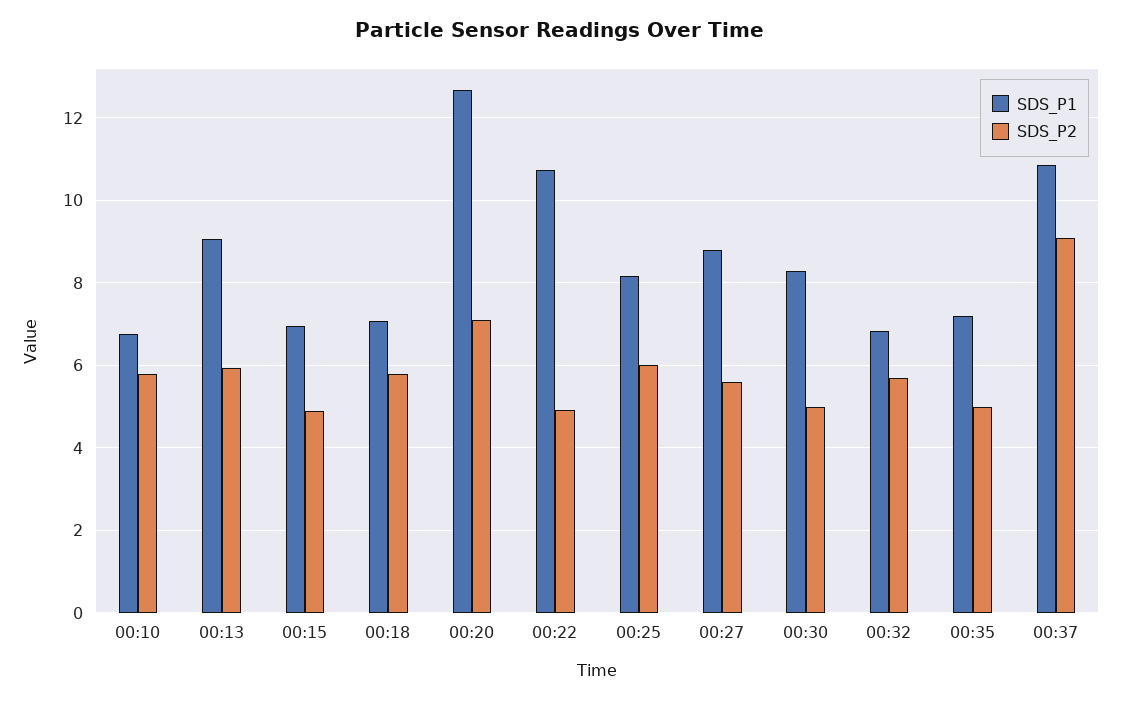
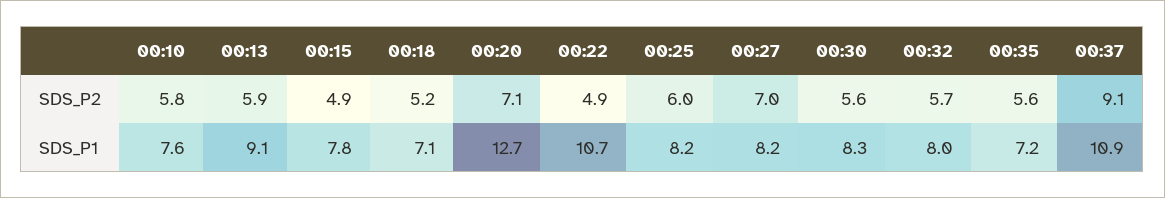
SDS_P1, 00:10: 6.8 -> 7.6
SDS_P1, 00:15: 7 -> 7.8
SDS_P2, 00:18: 5.8 -> 5.2
SDS_P1, 00:27: 8.8 -> 8.2
SDS_P2, 00:27: 5.6 -> 7
SDS_P2, 00:30: 5 -> 5.6
SDS_P1, 00:32: 6.8 -> 8
SDS_P2, 00:35: 5 -> 5.6

